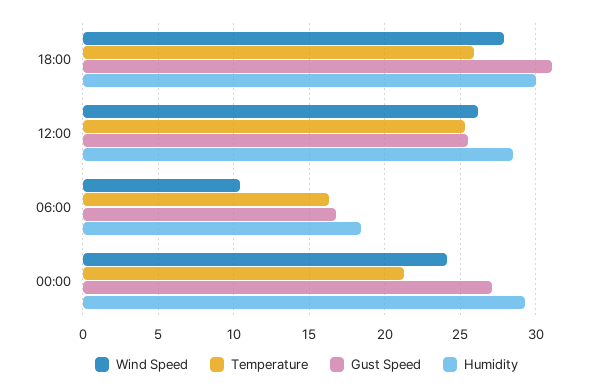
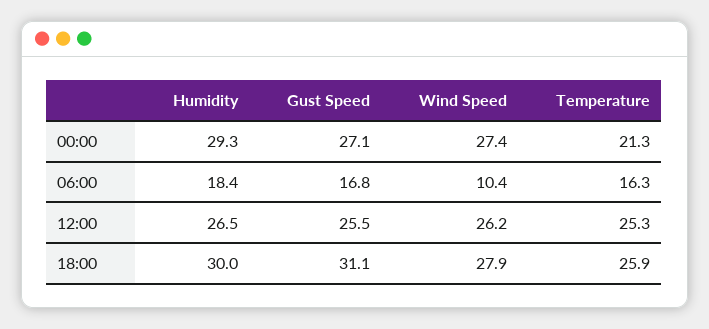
Humidity, 12:00: 28.5 -> 26.5
Wind Speed, 00:00: 24 -> 27.4

